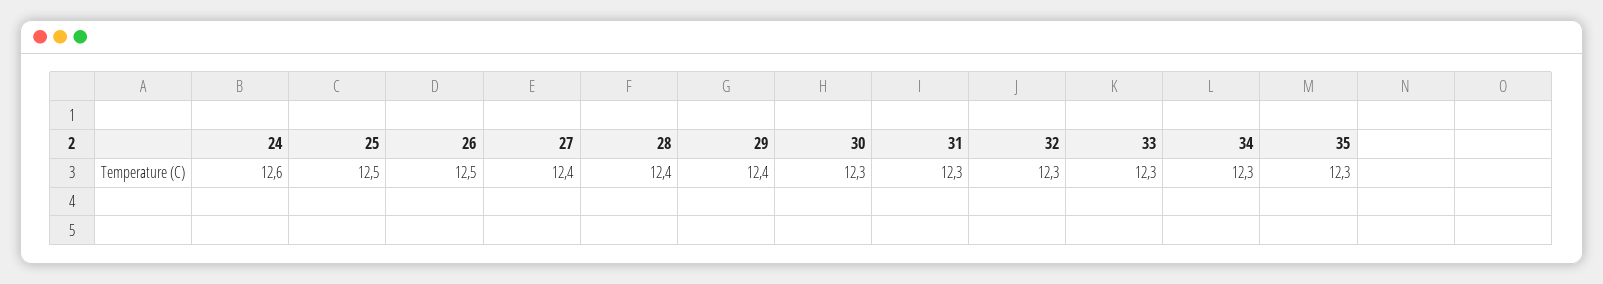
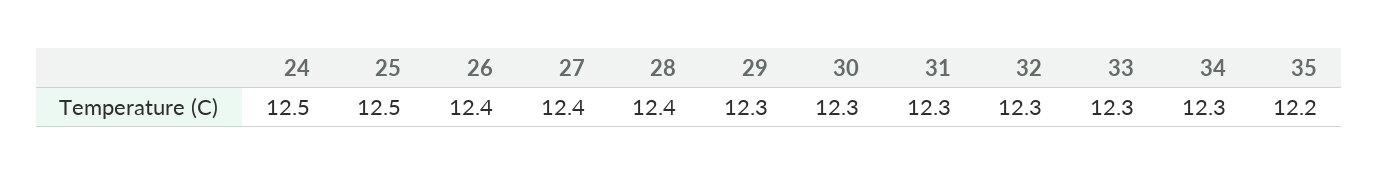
24: 12.6 -> 12.5
26: 12.5 -> 12.4
29: 12.4 -> 12.3
35: 12.3 -> 12.2

